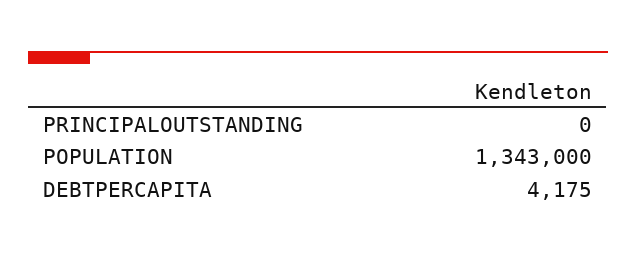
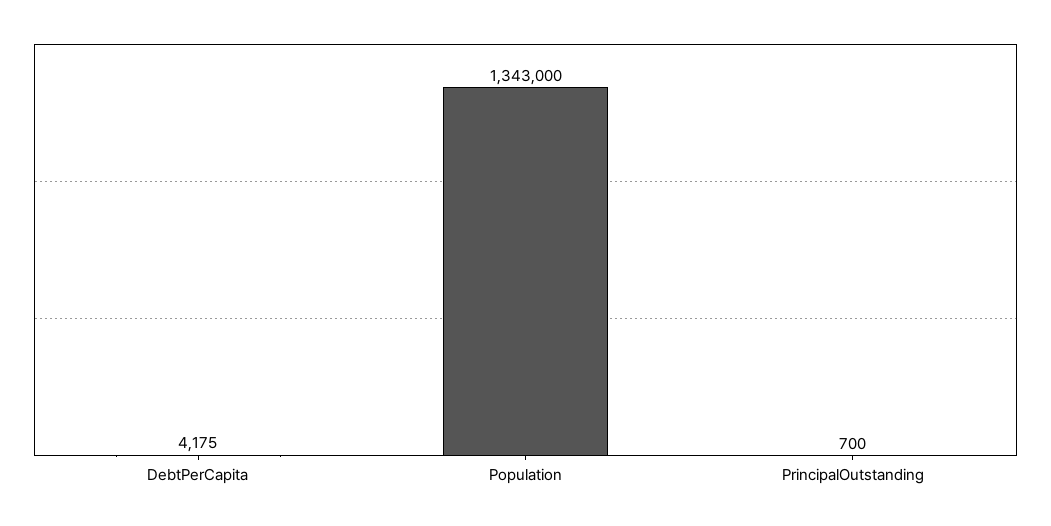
PRINCIPALOUTSTANDING: 0 -> 700

